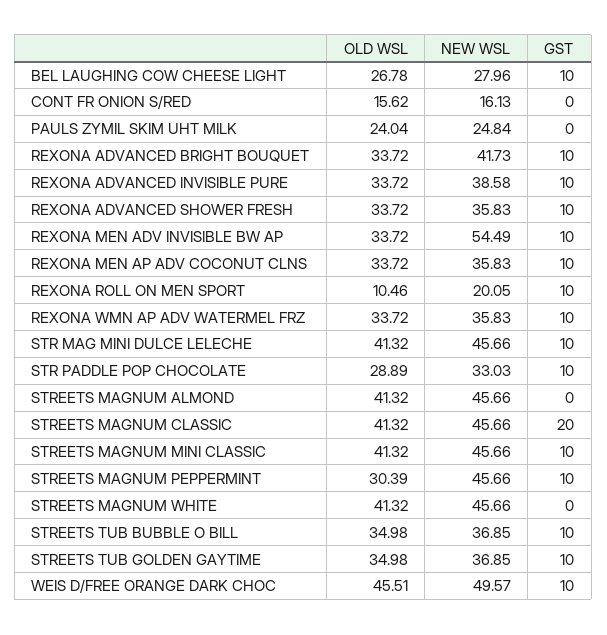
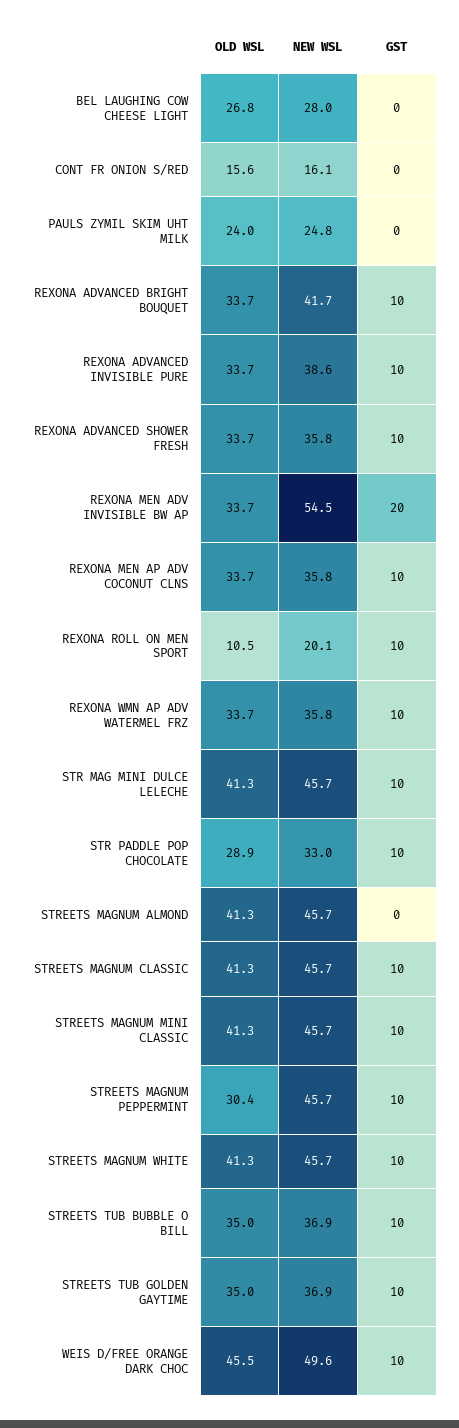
GST, BEL LAUGHING COW CHEESE LIGHT: 10 -> 0
GST, REXONA MEN ADV INVISIBLE BW AP: 10 -> 20
GST, STREETS MAGNUM CLASSIC: 20 -> 10
GST, STREETS MAGNUM WHITE: 0 -> 10

